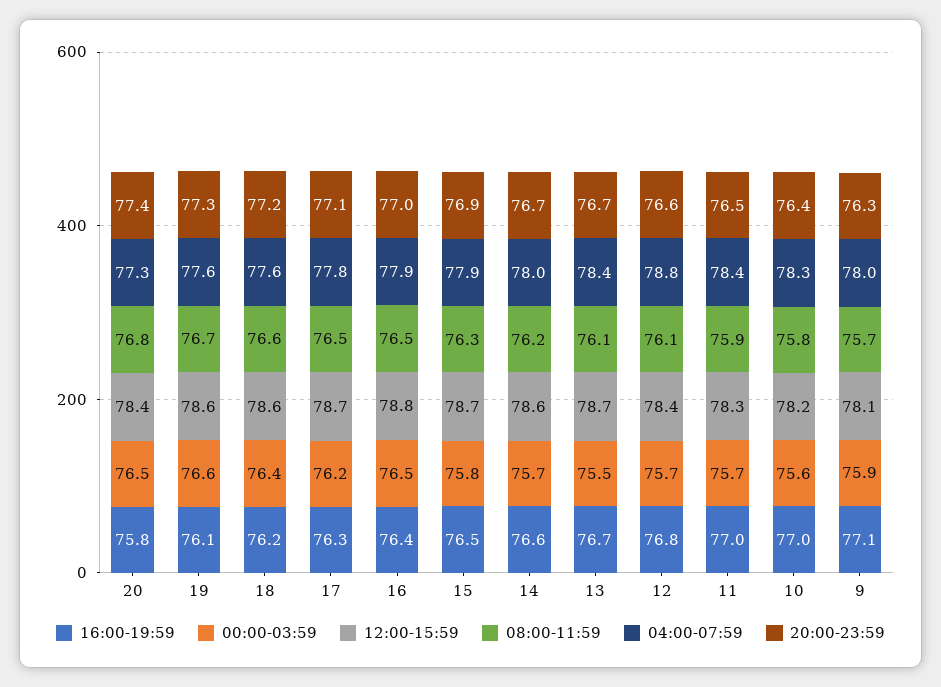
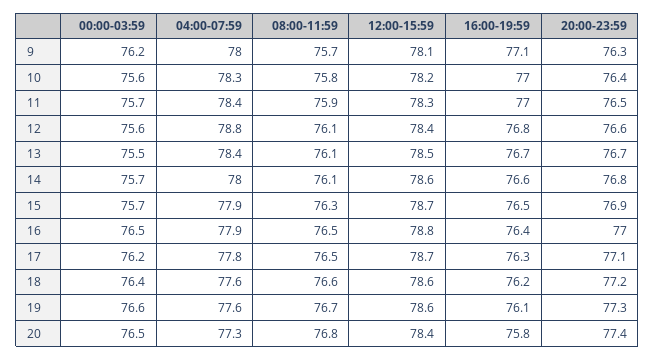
00:00-03:59, 15: 75.8 -> 75.7
08:00-11:59, 14: 76.2 -> 76.1
20:00-23:59, 14: 76.7 -> 76.8
12:00-15:59, 13: 78.7 -> 78.5
00:00-03:59, 12: 75.7 -> 75.6
00:00-03:59, 9: 75.9 -> 76.2

